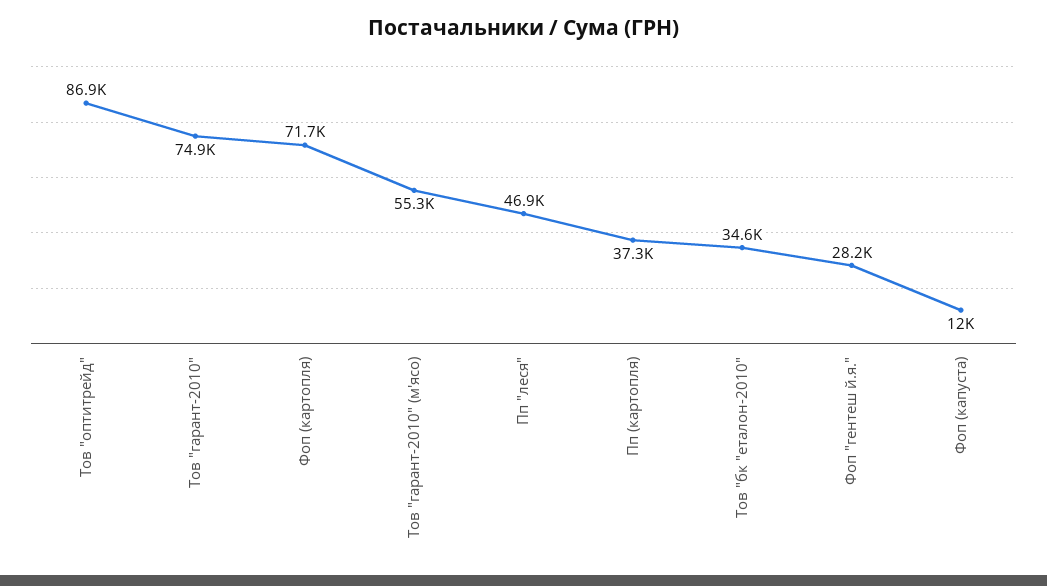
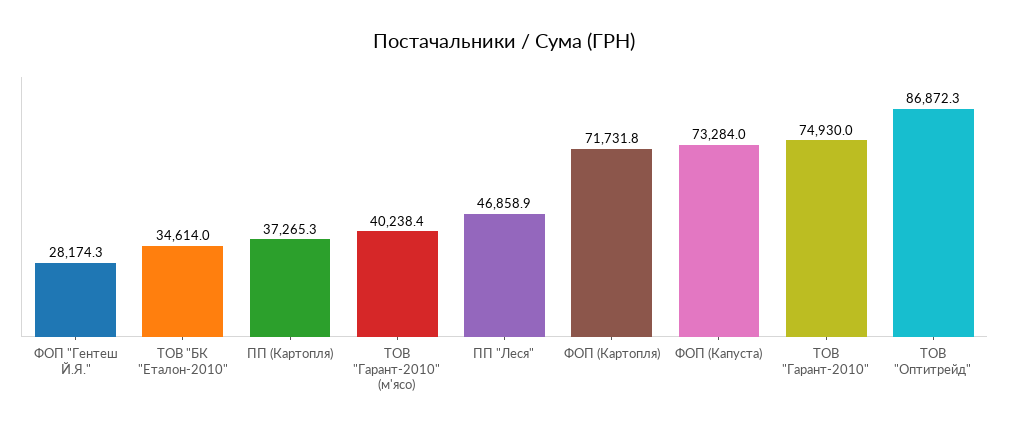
Тов "гарант-2010" (м'ясо): 55300 -> 40238.4
Фоп (капуста): 12000 -> 73284

